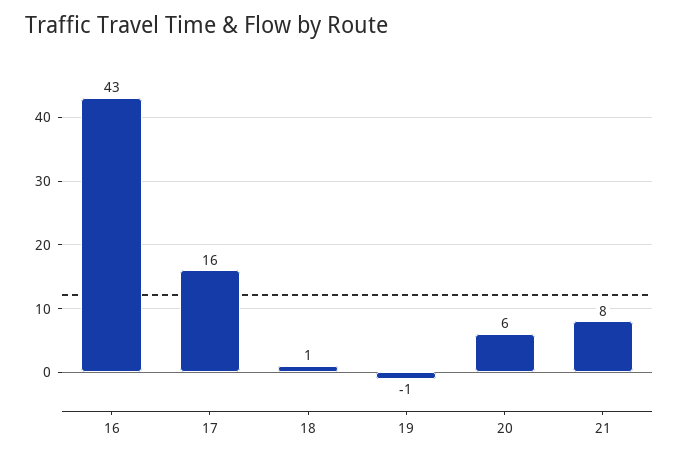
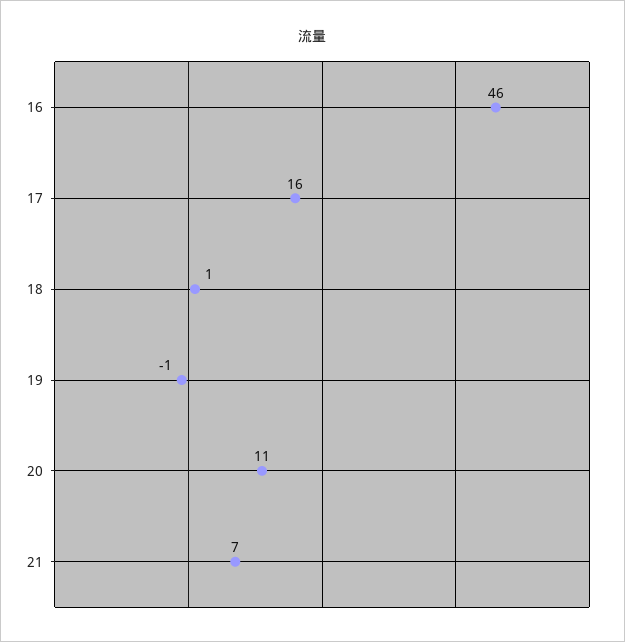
16: 43 -> 46
20: 6 -> 11
21: 8 -> 7

